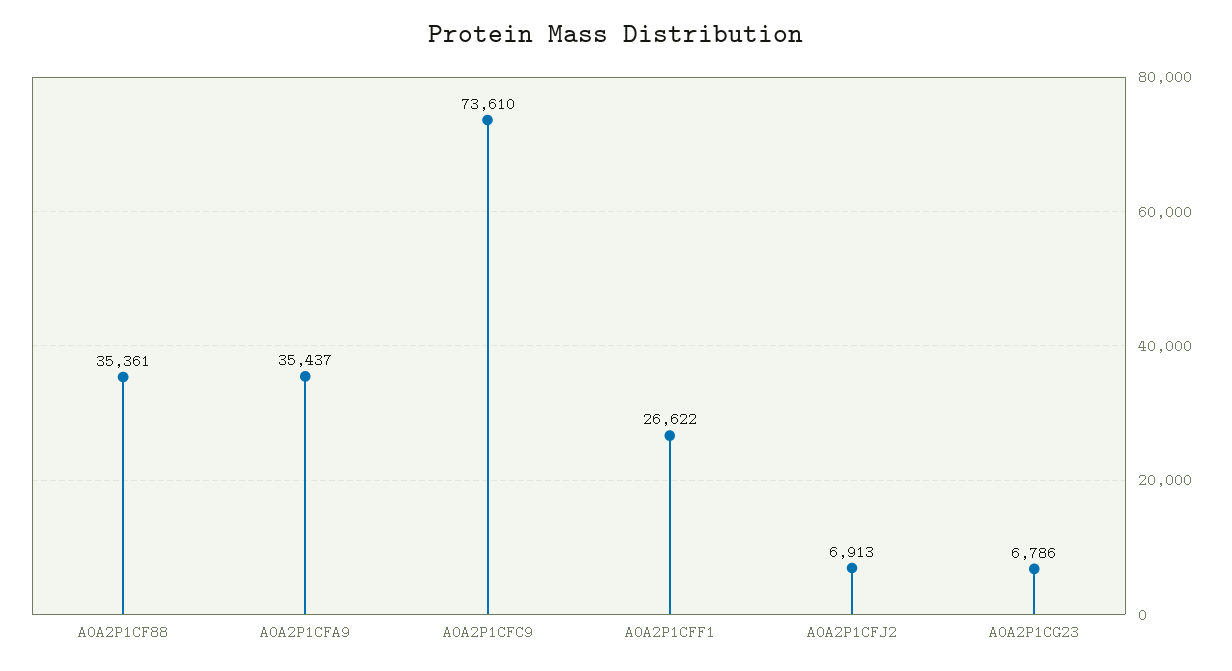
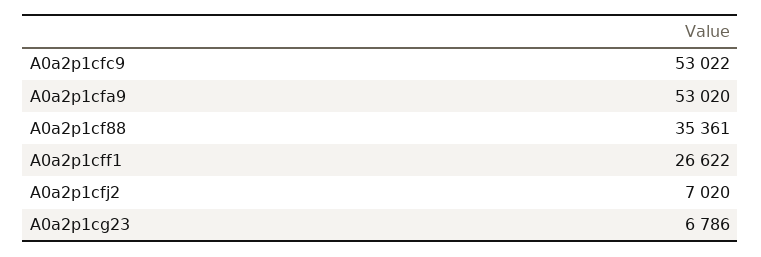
A0A2P1CFA9: 35437 -> 53020
A0A2P1CFC9: 73610 -> 53022
A0A2P1CFJ2: 6913 -> 7020

